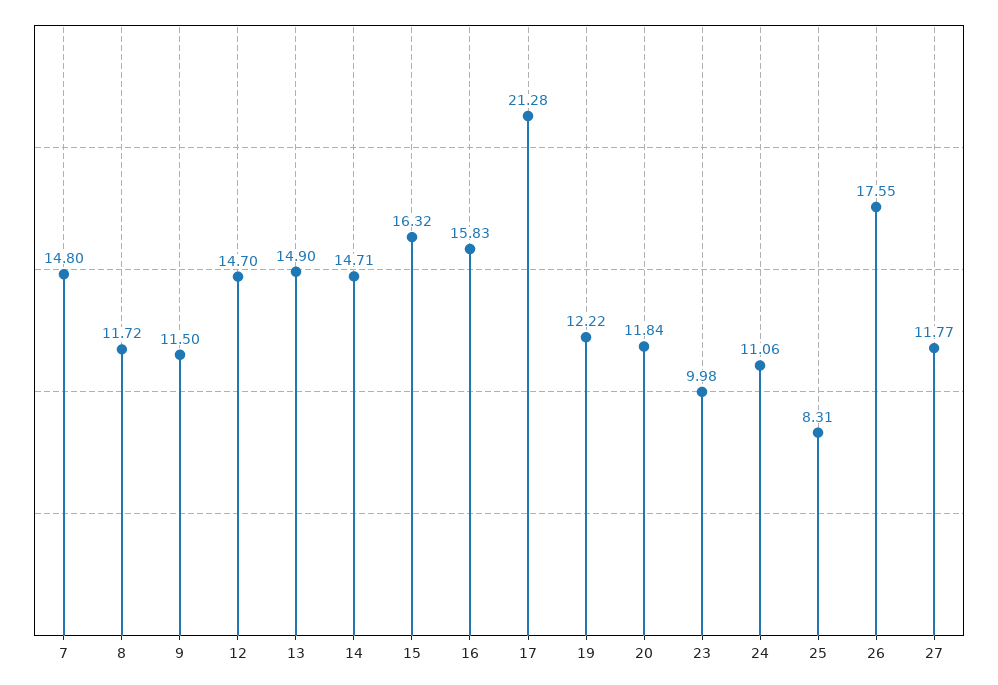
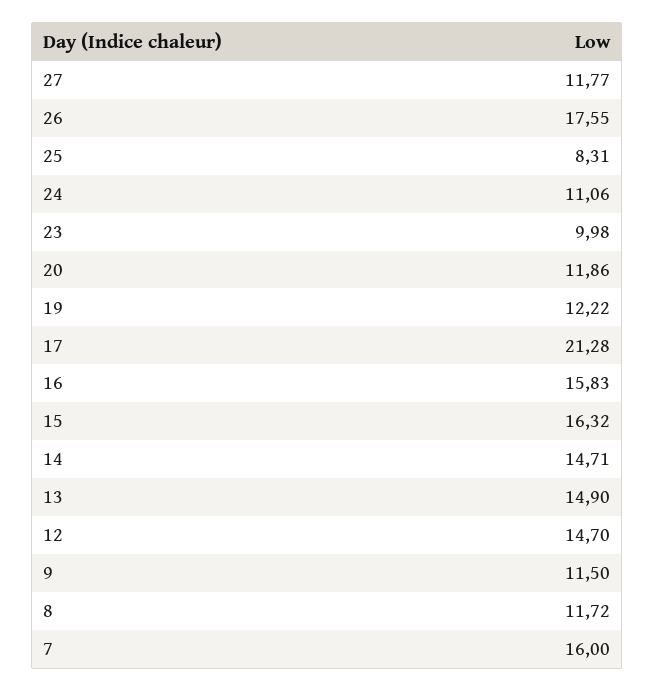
7: 14.8 -> 16
20: 11.84 -> 11.86

